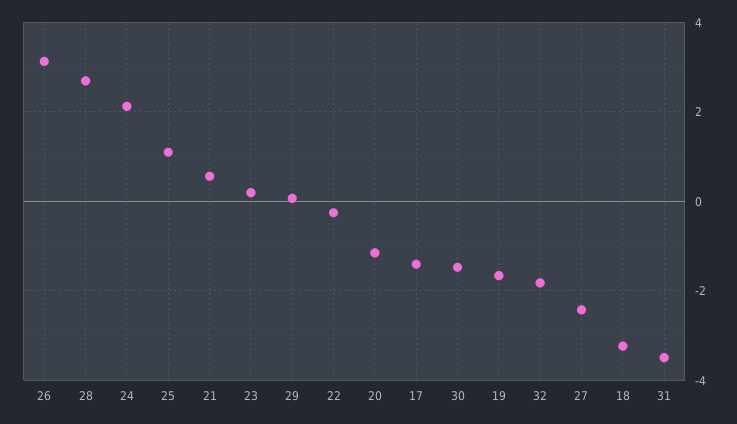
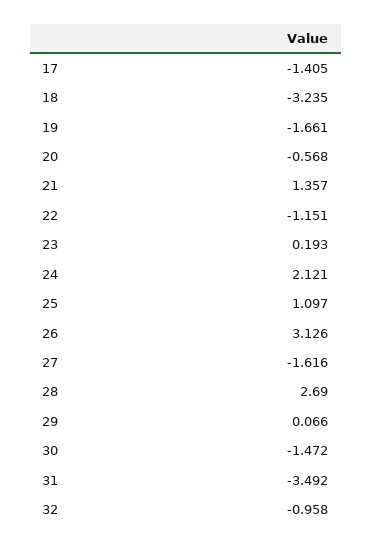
21: 0.6 -> 1.357
22: -0.2 -> -1.151
20: -1.2 -> -0.568
32: -1.8 -> -0.958
27: -2.4 -> -1.616

